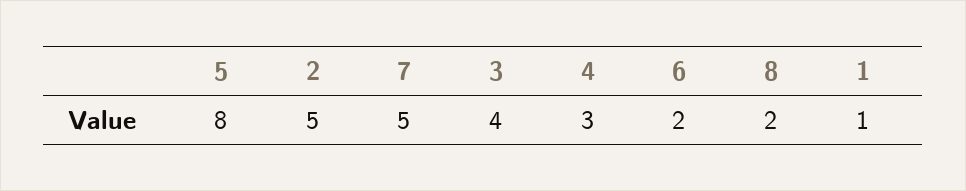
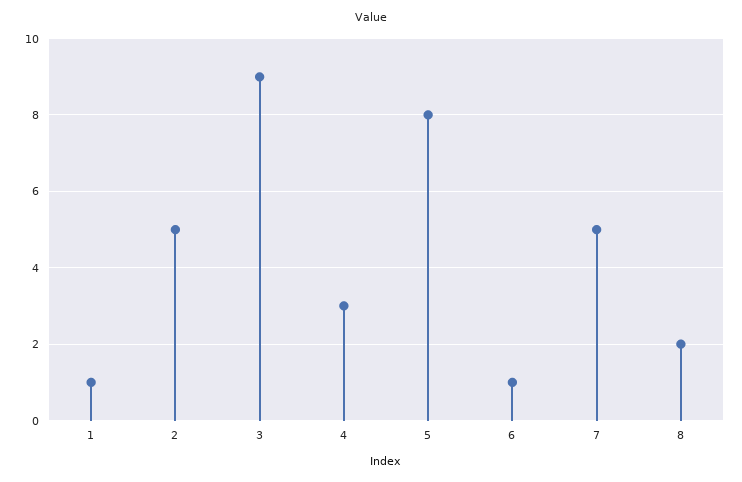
3: 4 -> 9
6: 2 -> 1

